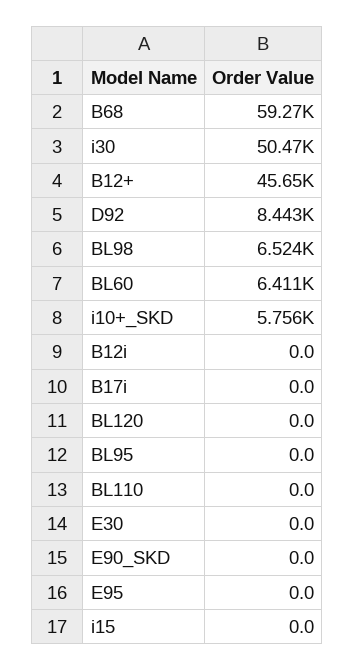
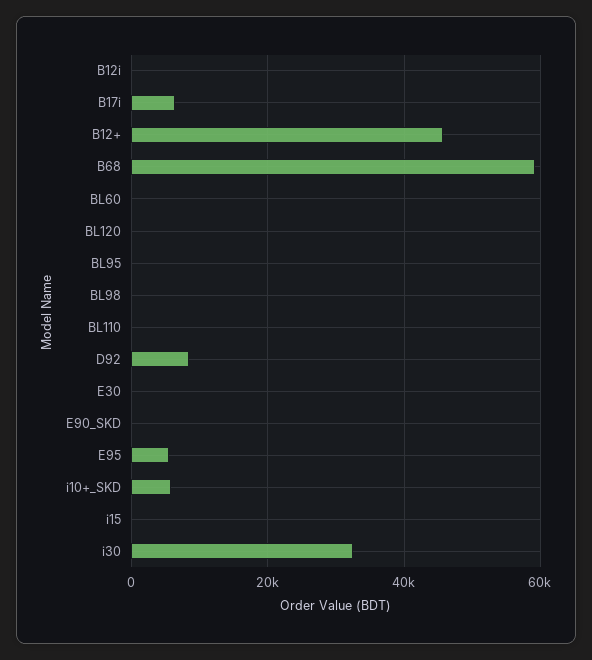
i30: 50470 -> 32000
BL98: 6524 -> 0
BL60: 6411 -> 0
B17i: 0 -> 6000
E95: 0 -> 6000

